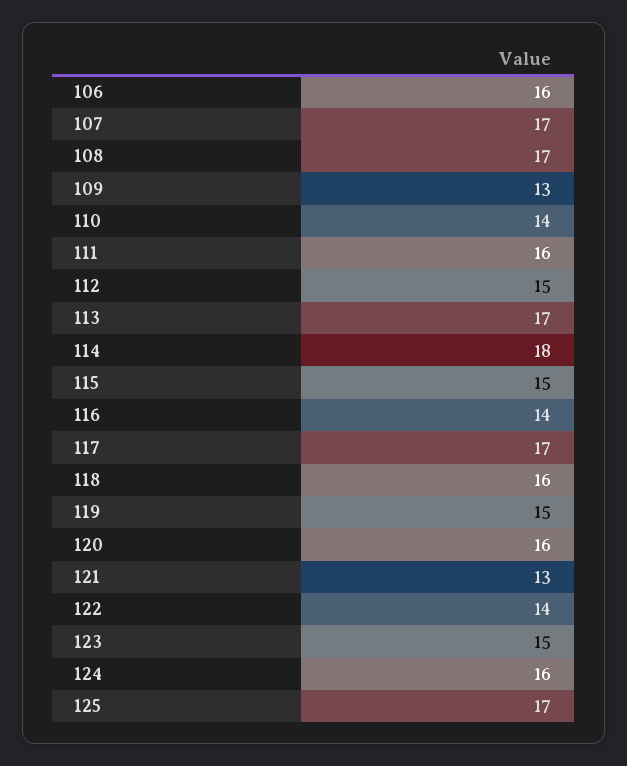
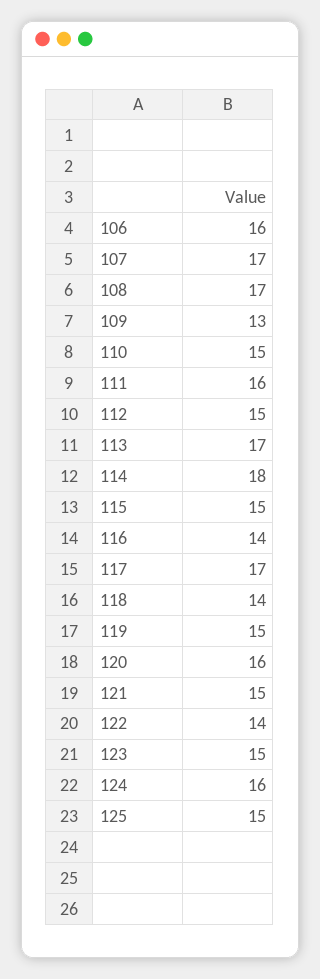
110: 14 -> 15
118: 16 -> 14
121: 13 -> 15
125: 17 -> 15

